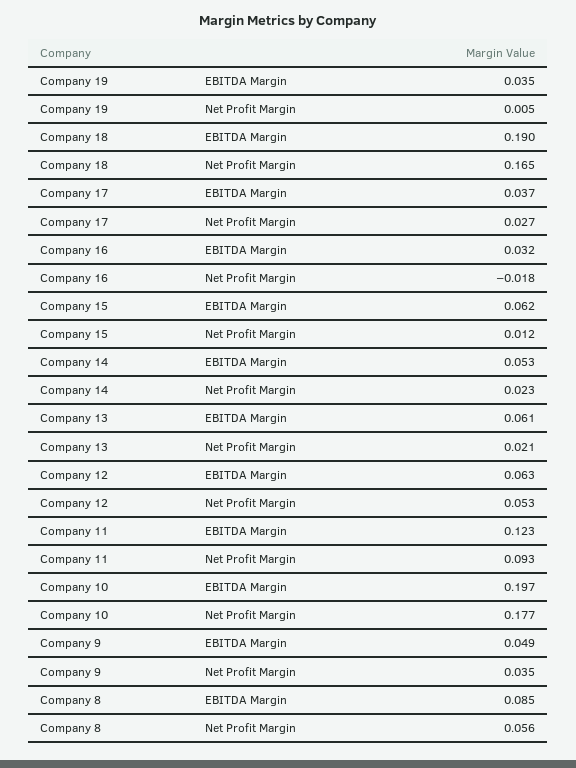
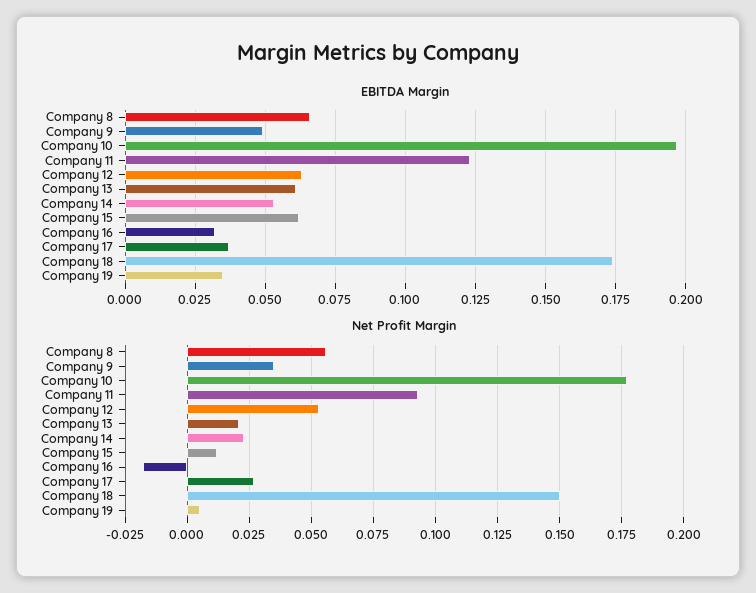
EBITDA Margin, Company 18: 0.19 -> 0.175
Net Profit Margin, Company 18: 0.165 -> 0.15
EBITDA Margin, Company 8: 0.085 -> 0.065

